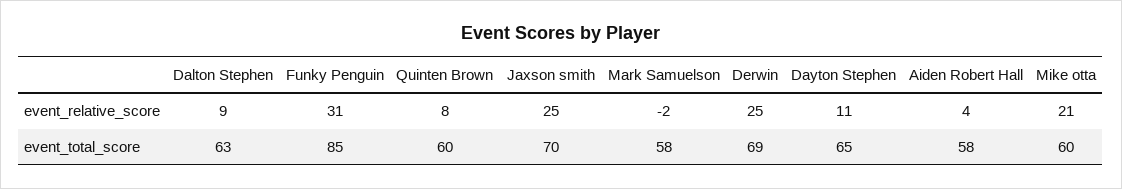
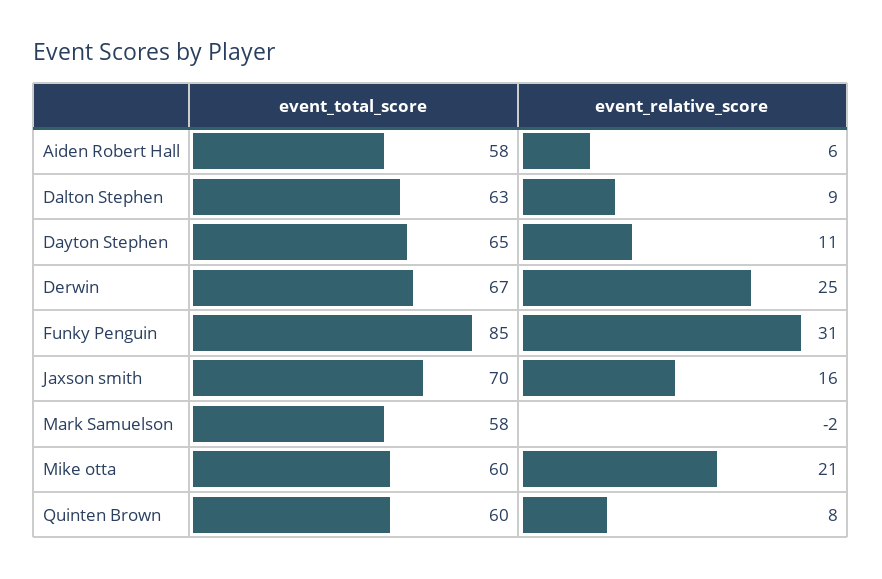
Jaxson smith, event_relative_score: 25 -> 16
Aiden Robert Hall, event_relative_score: 4 -> 6
Derwin, event_total_score: 69 -> 67

